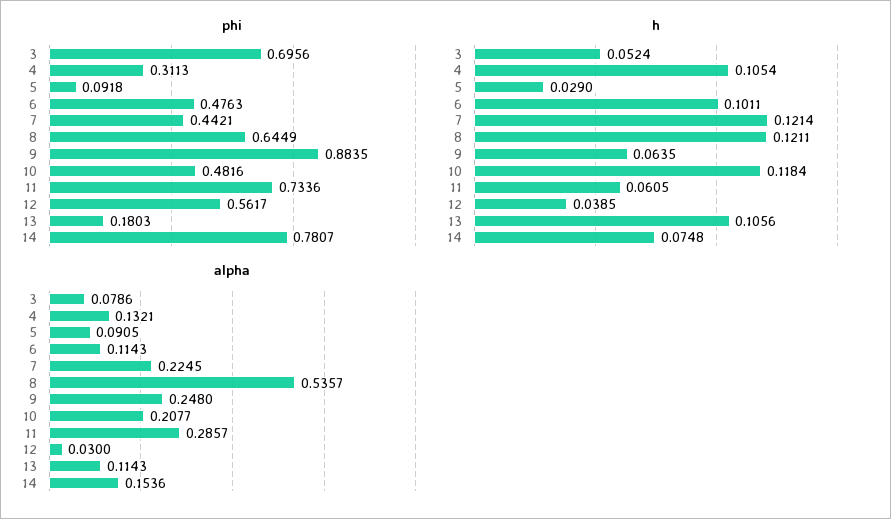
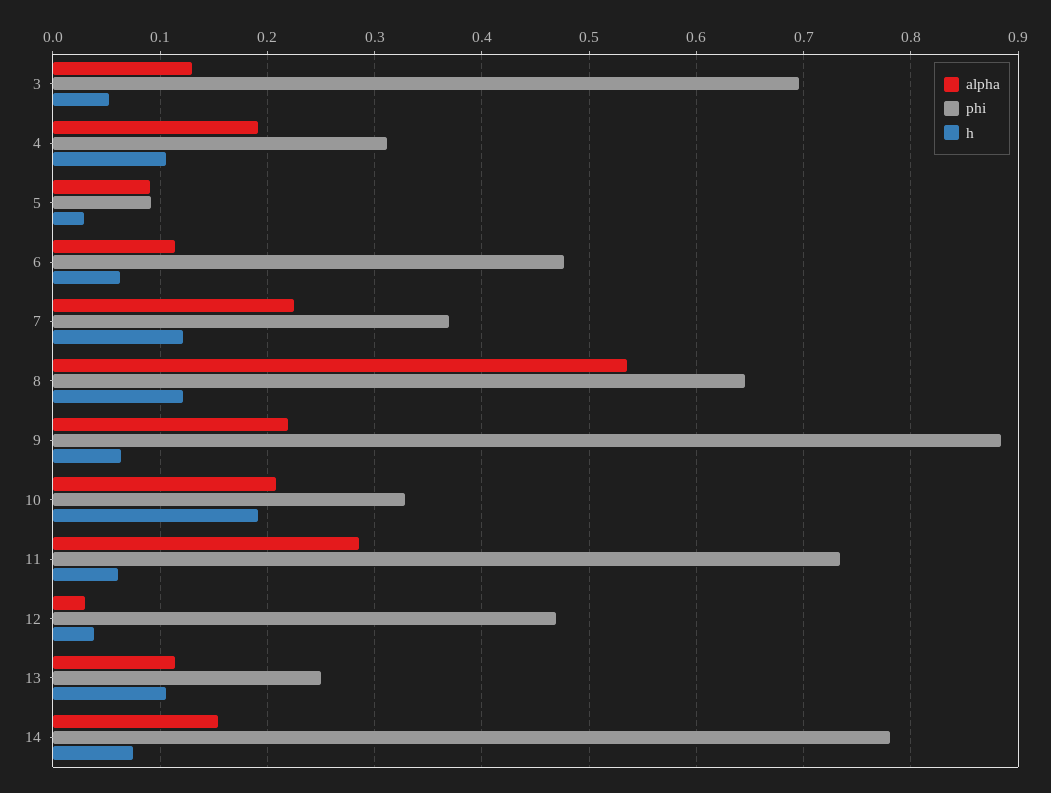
phi, 7: 0.4421 -> 0.37
phi, 10: 0.4816 -> 0.33
phi, 12: 0.5617 -> 0.47
phi, 13: 0.1803 -> 0.25
h, 6: 0.1011 -> 0.06
h, 10: 0.1184 -> 0.19
alpha, 3: 0.0786 -> 0.13
alpha, 4: 0.1321 -> 0.19
alpha, 9: 0.248 -> 0.22

